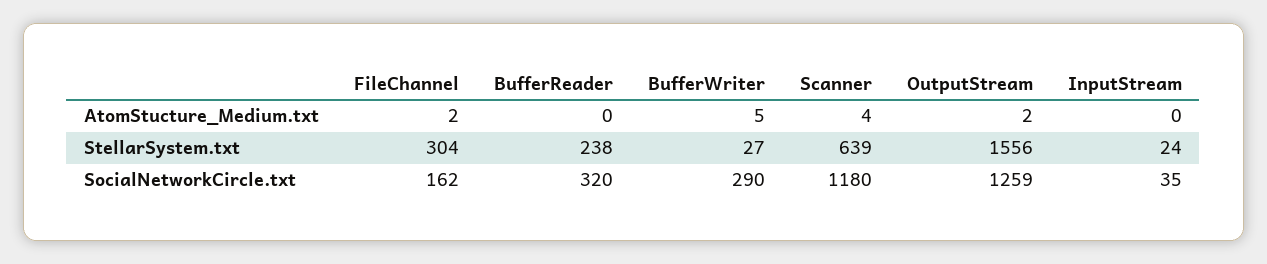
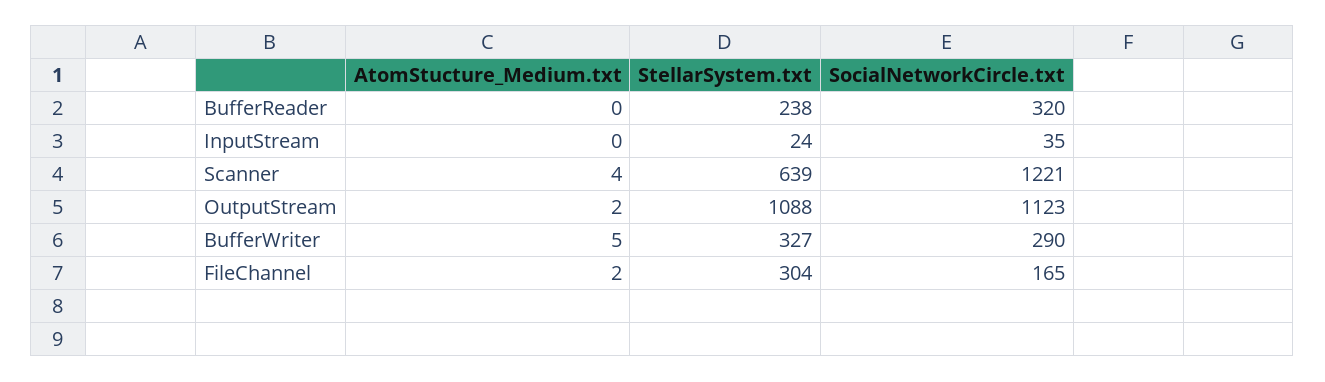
BufferWriter, StellarSystem.txt: 27 -> 327
OutputStream, StellarSystem.txt: 1556 -> 1088
FileChannel, SocialNetworkCircle.txt: 162 -> 165
Scanner, SocialNetworkCircle.txt: 1180 -> 1221
OutputStream, SocialNetworkCircle.txt: 1259 -> 1123

